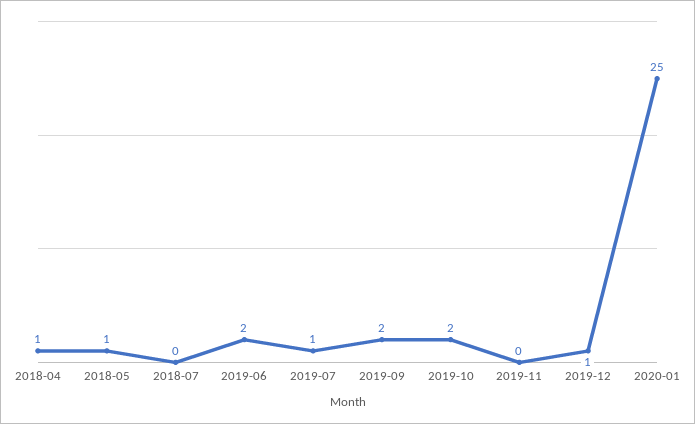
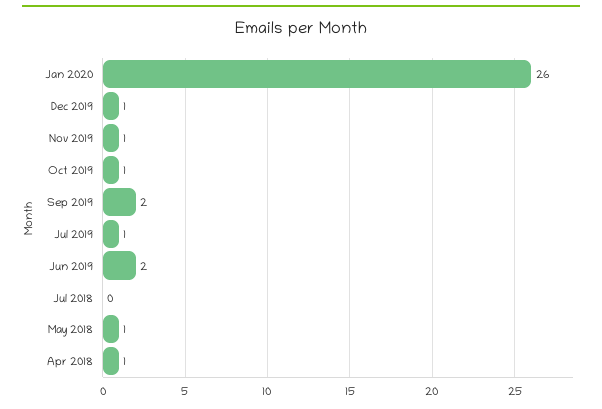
2019-10: 2 -> 1
2019-11: 0 -> 1
2020-01: 25 -> 26

